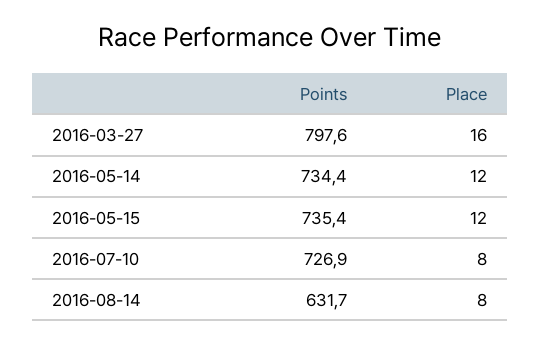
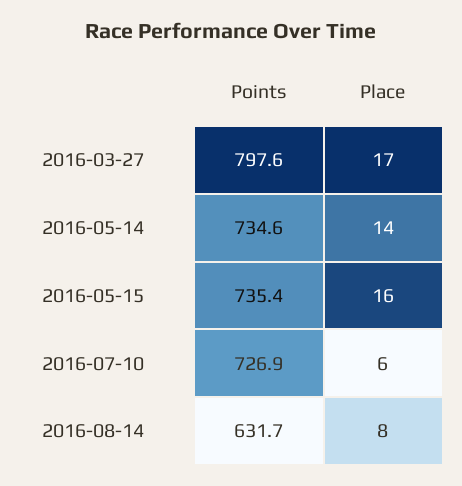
Place, 2016-03-27: 16 -> 17
Points, 2016-05-14: 734.4 -> 734.6
Place, 2016-05-14: 12 -> 14
Place, 2016-05-15: 12 -> 16
Place, 2016-07-10: 8 -> 6

